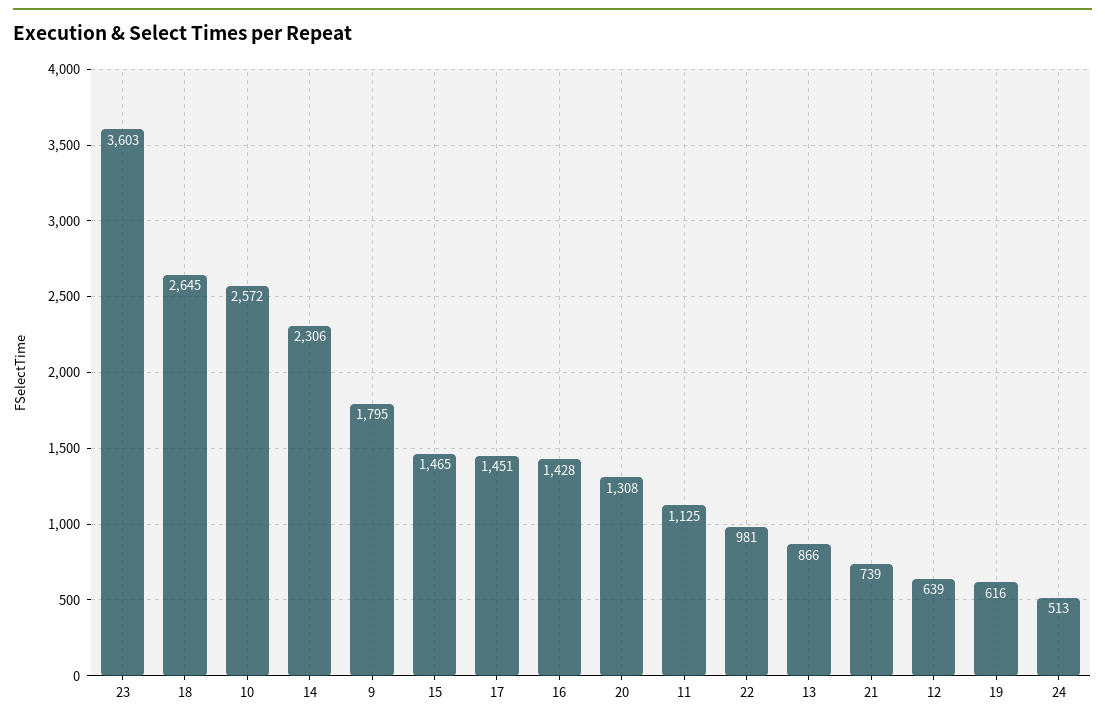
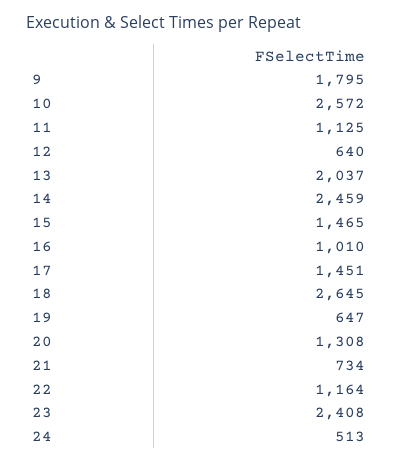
23: 3603 -> 2408
14: 2306 -> 2459
16: 1428 -> 1010
22: 981 -> 1164
13: 866 -> 2037
21: 739 -> 734
12: 639 -> 640
19: 616 -> 647

